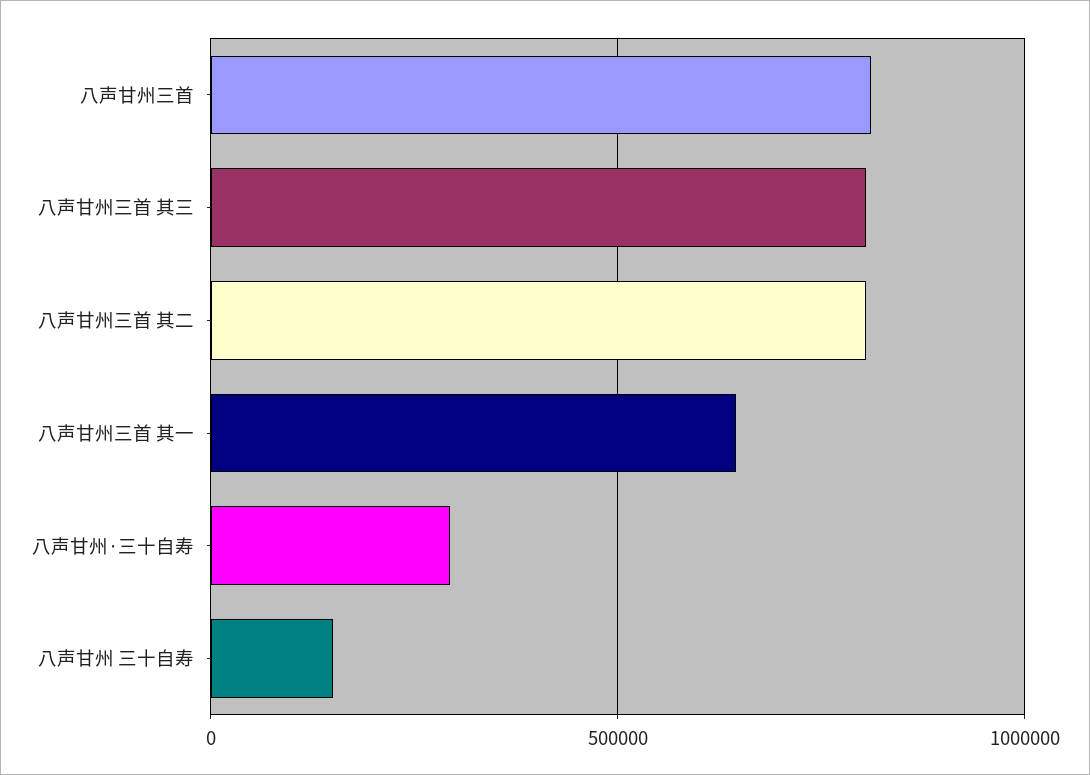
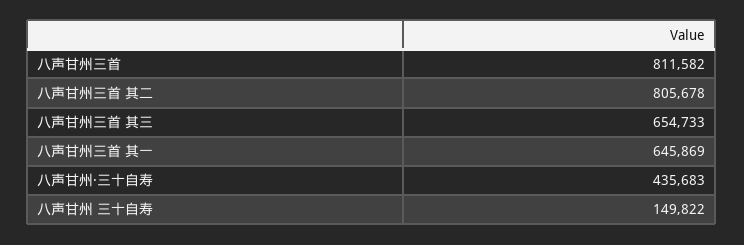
八声甘州三首 其三: 800000 -> 654733
八声甘州·三十自寿: 300000 -> 435683

